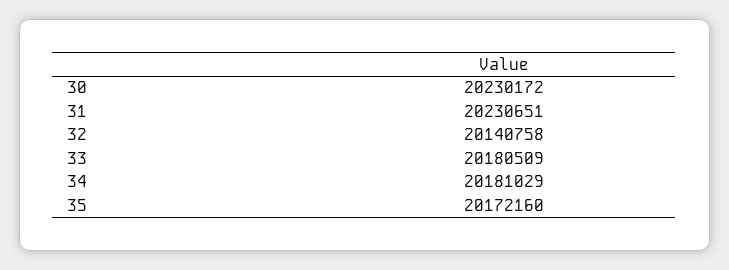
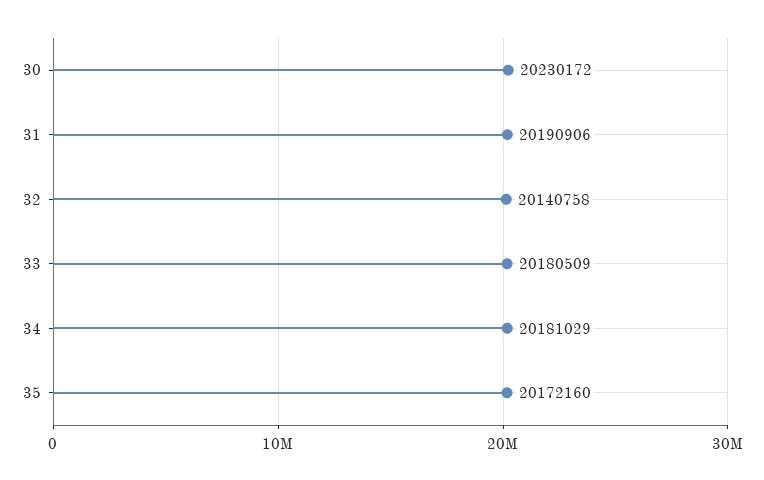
31: 20230651 -> 20190906

